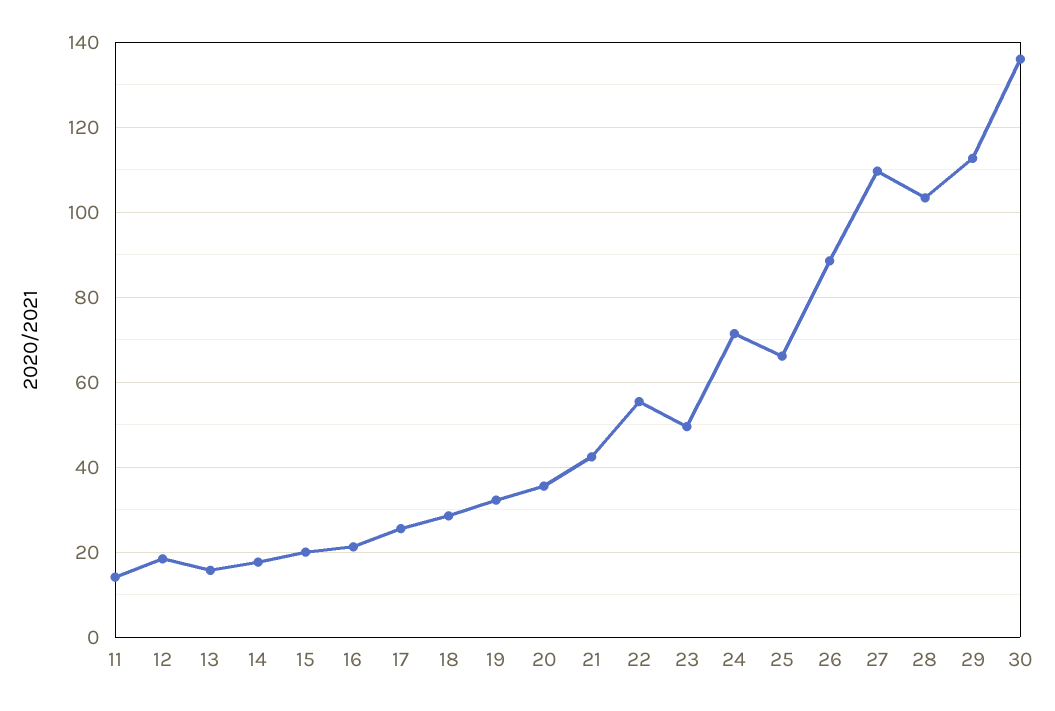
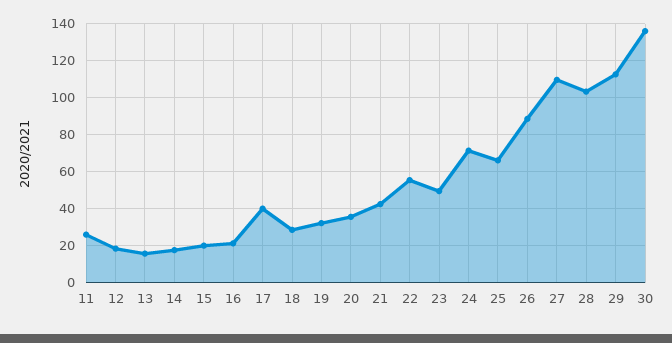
11: 14 -> 25
17: 26 -> 40

